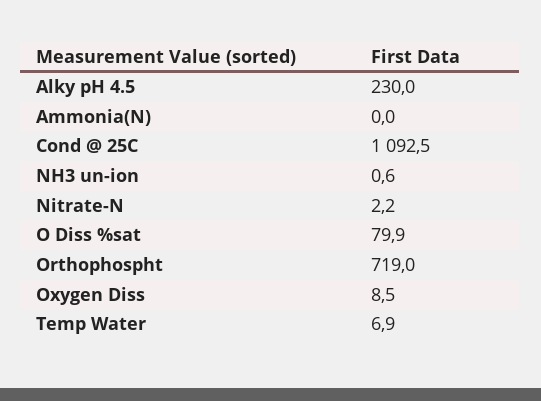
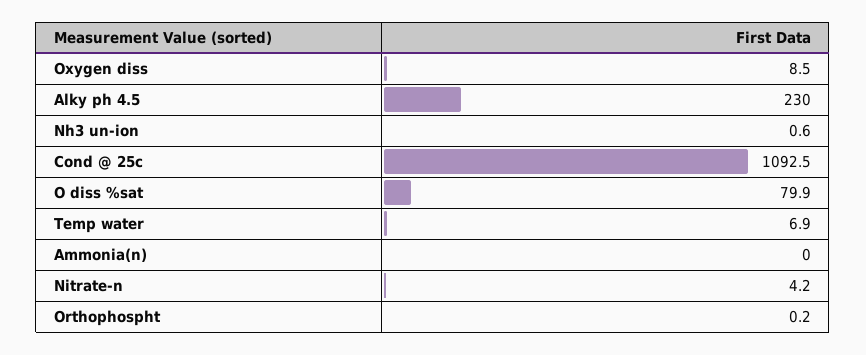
Nitrate-N: 2.2 -> 4.2
Orthophospht: 719 -> 0.2

